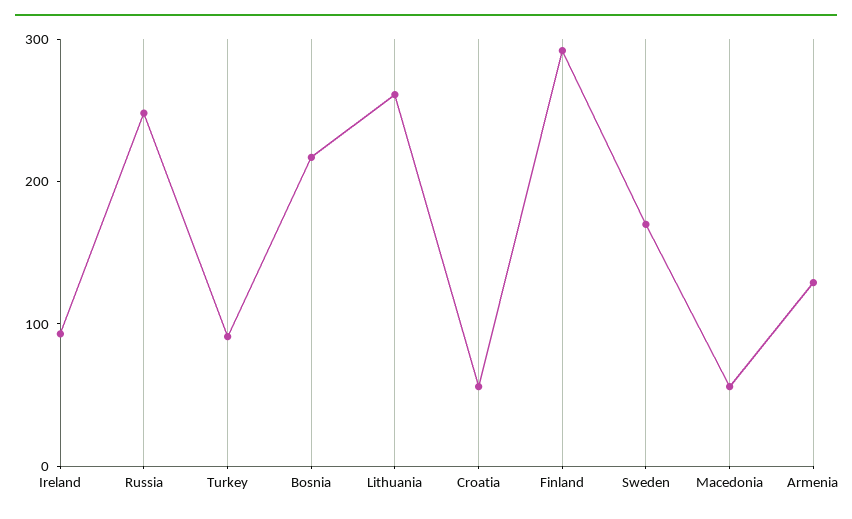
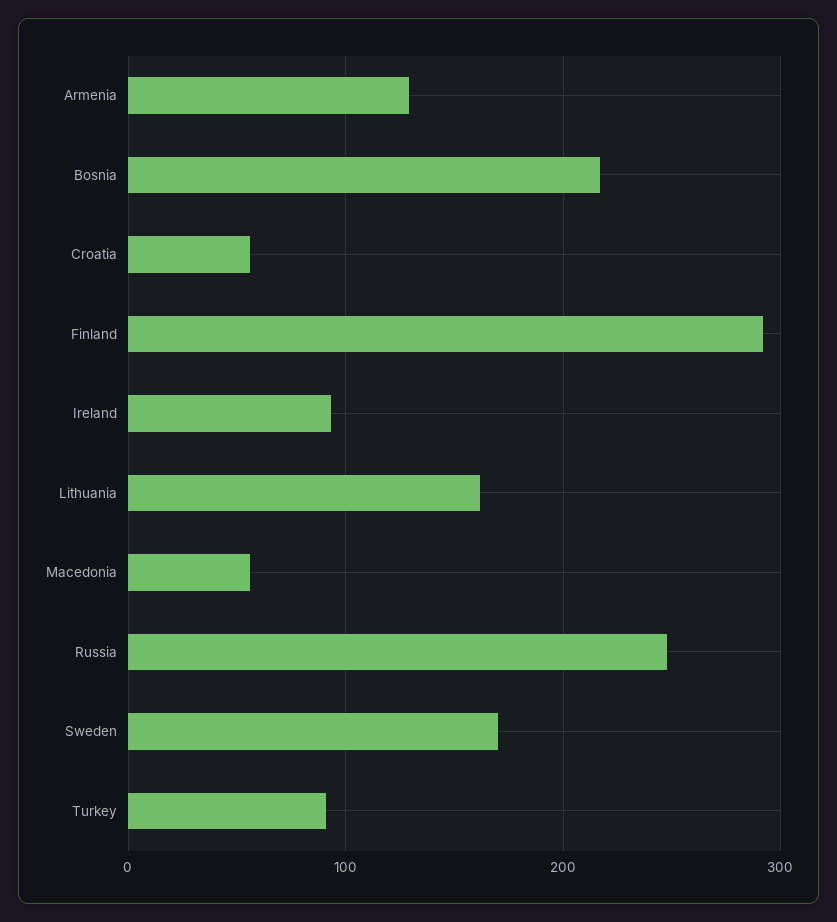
Lithuania: 260 -> 160

